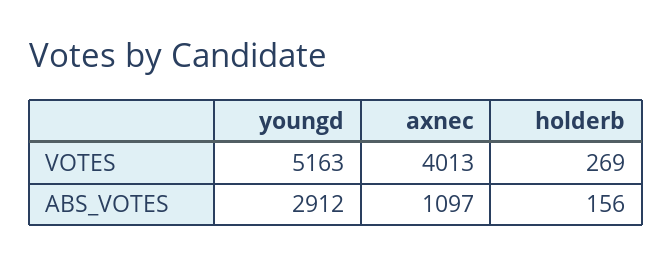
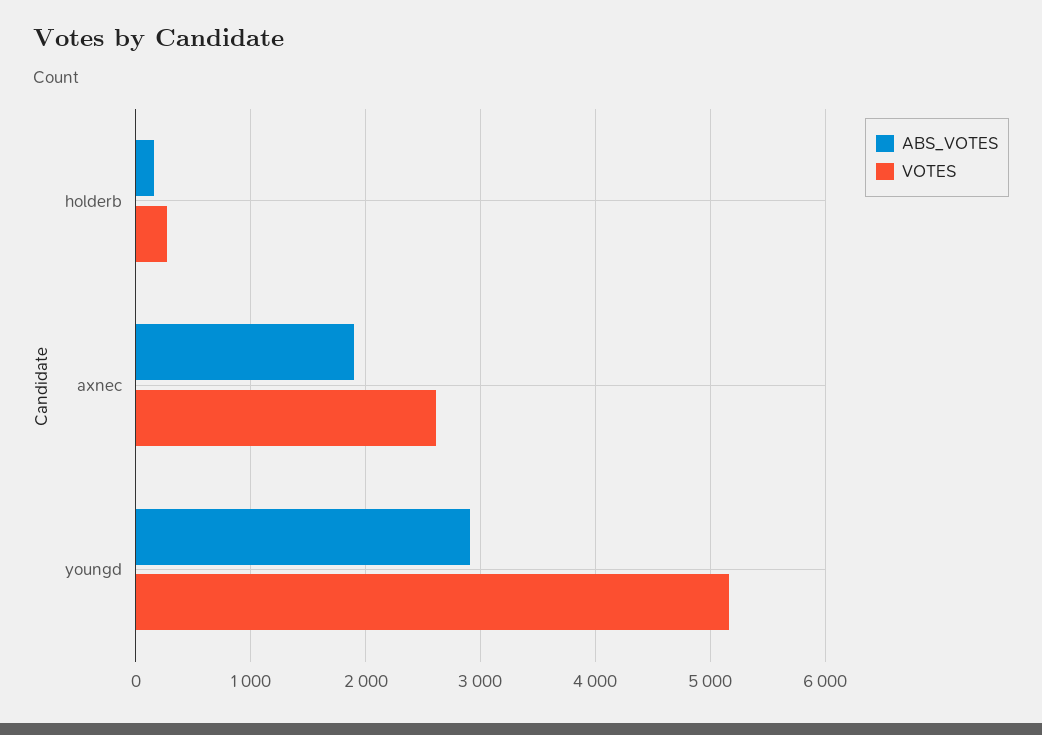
VOTES, axnec: 4013 -> 2600
ABS_VOTES, axnec: 1097 -> 1900

